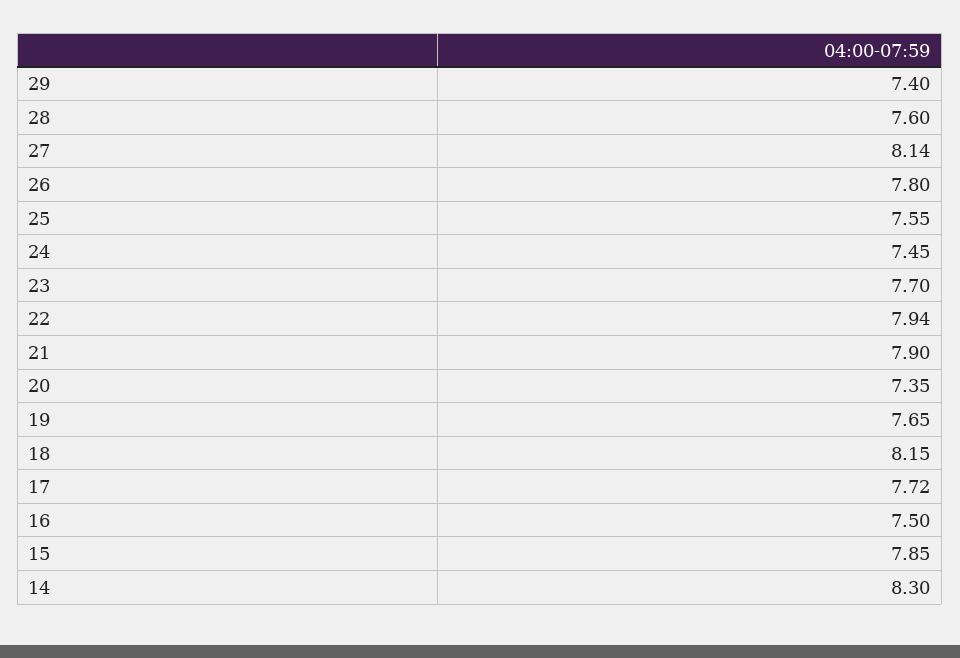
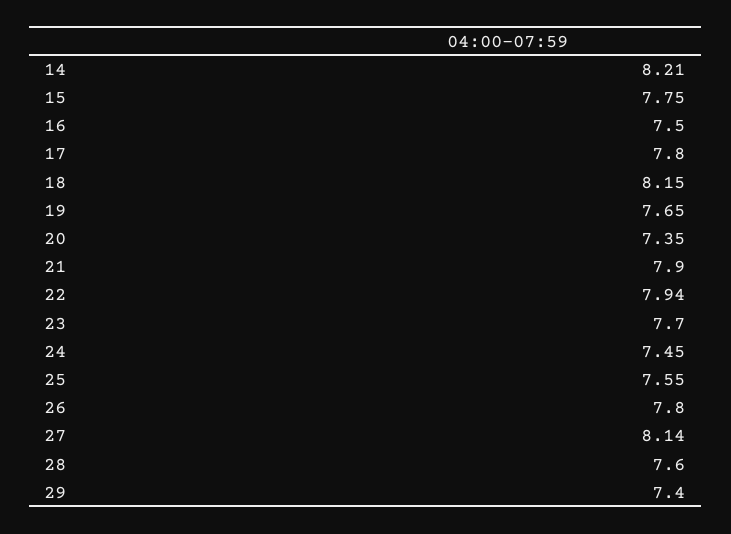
17: 7.72 -> 7.8
15: 7.85 -> 7.75
14: 8.3 -> 8.21

